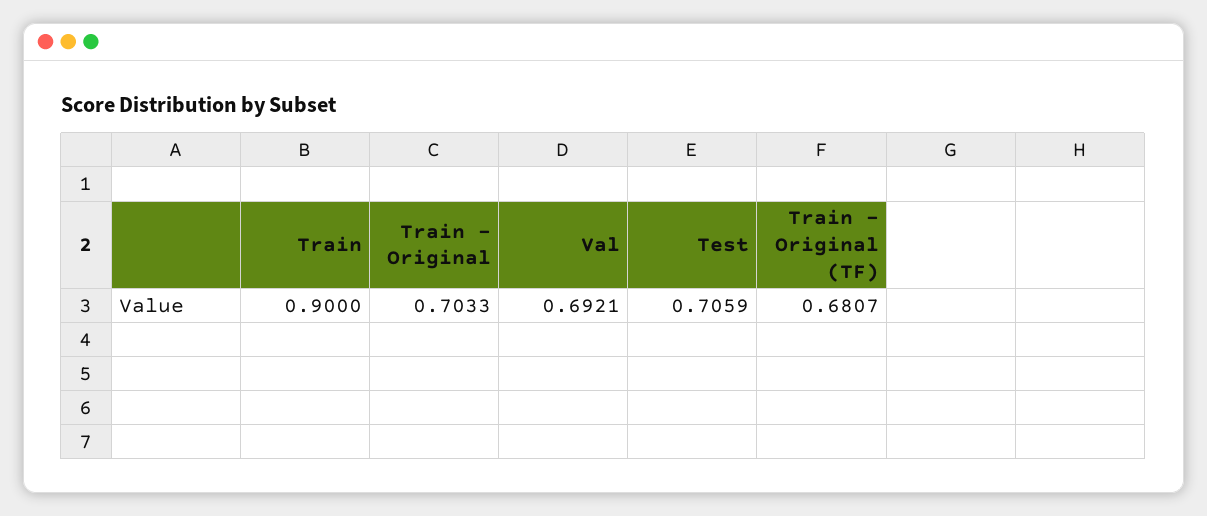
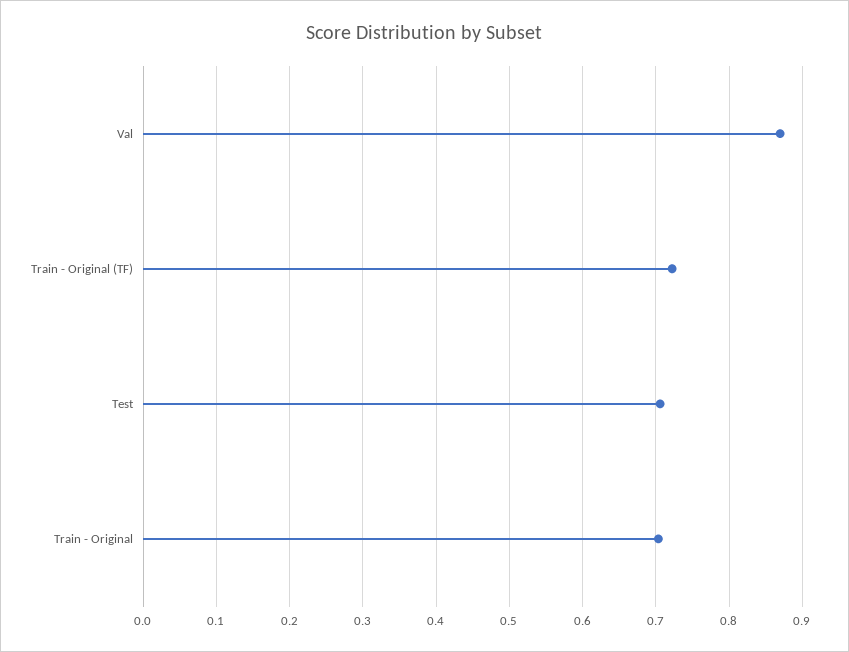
Train: 0.9 -> none
Val: 0.6921 -> 0.87
Train - Original (TF): 0.6807 -> 0.72

